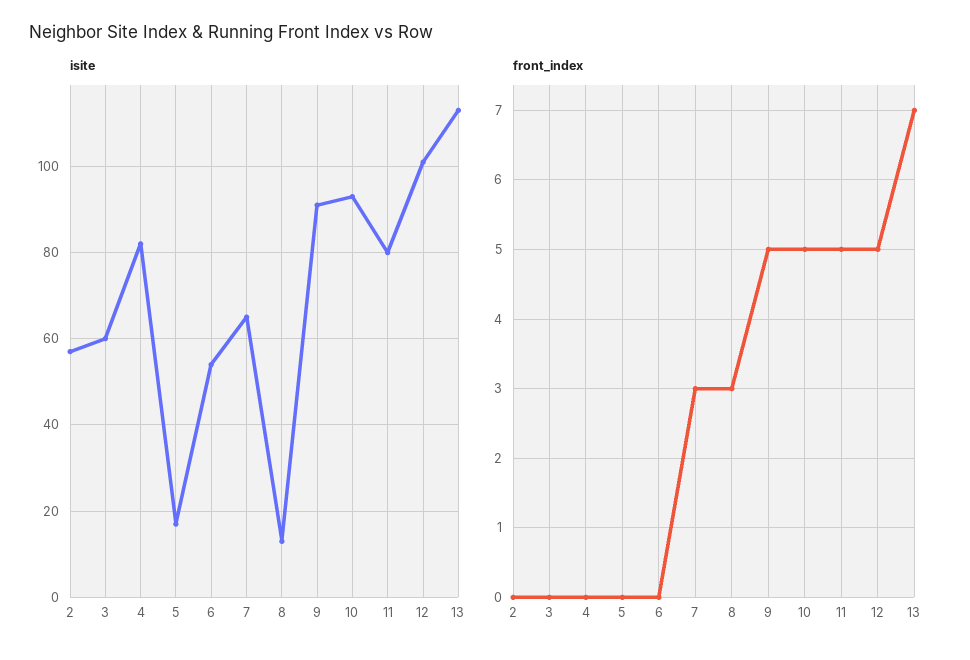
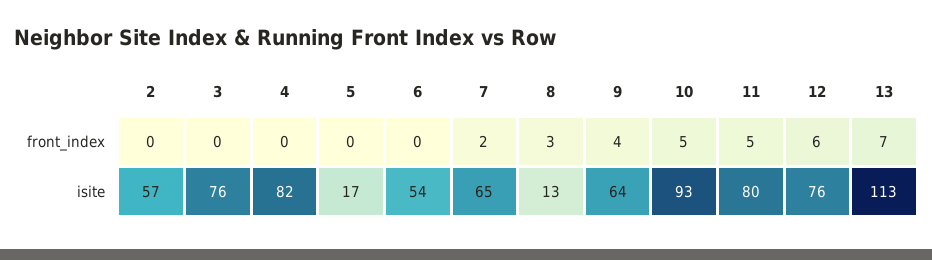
isite, 3: 60 -> 76
isite, 9: 90 -> 64
isite, 12: 100 -> 76
front_index, 7: 3 -> 2
front_index, 9: 5 -> 4
front_index, 12: 5 -> 6

